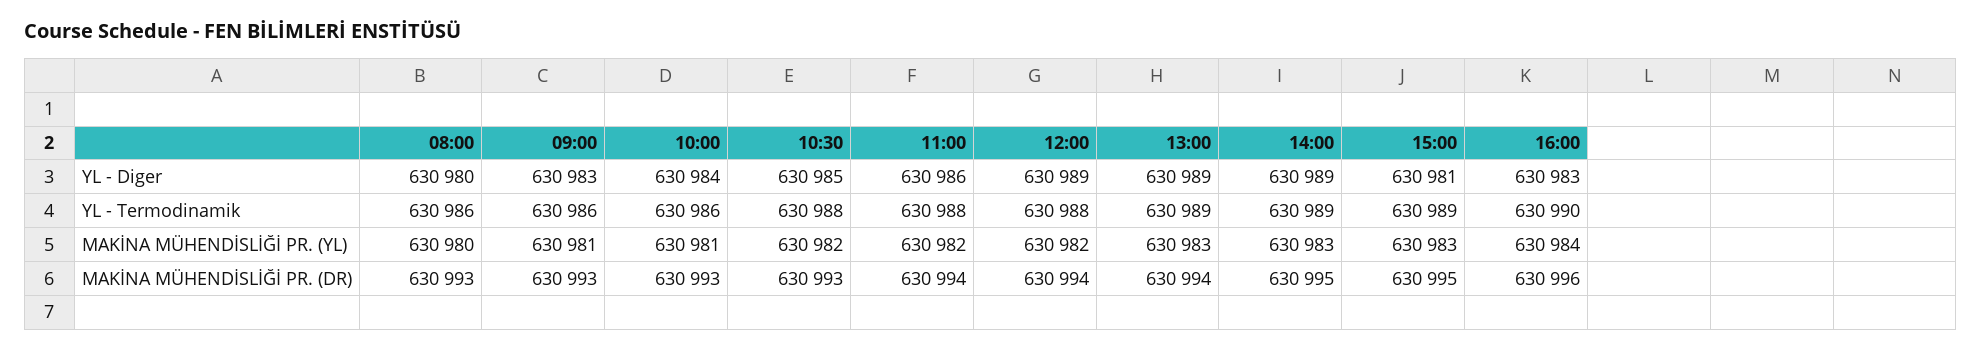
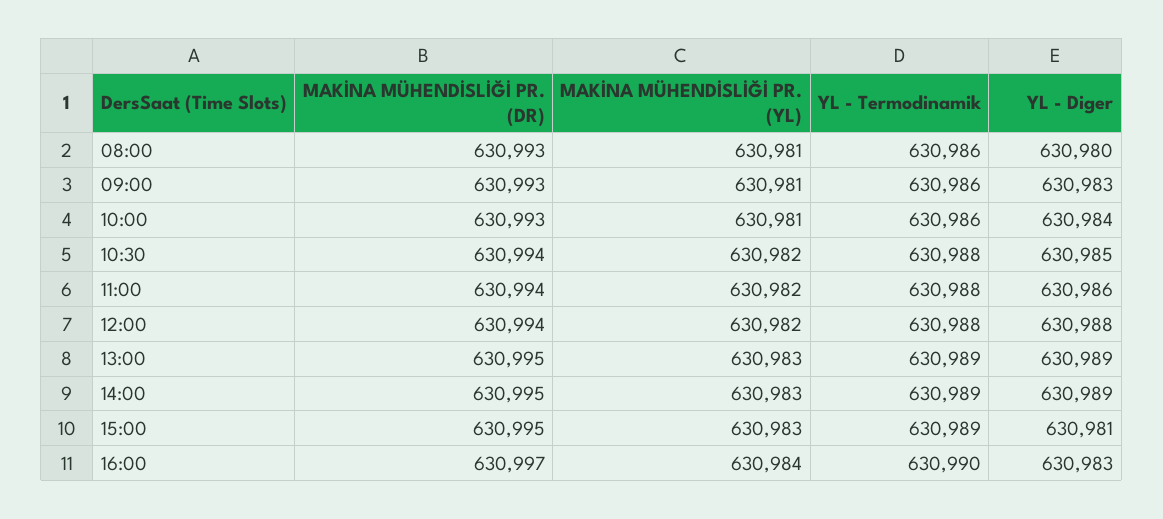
12:00, YL - Diger: 630989 -> 630988
08:00, MAKİNA MÜHENDİSLİĞİ PR. (YL): 630980 -> 630981
10:30, MAKİNA MÜHENDİSLİĞİ PR. (DR): 630993 -> 630994
13:00, MAKİNA MÜHENDİSLİĞİ PR. (DR): 630994 -> 630995
16:00, MAKİNA MÜHENDİSLİĞİ PR. (DR): 630996 -> 630997

